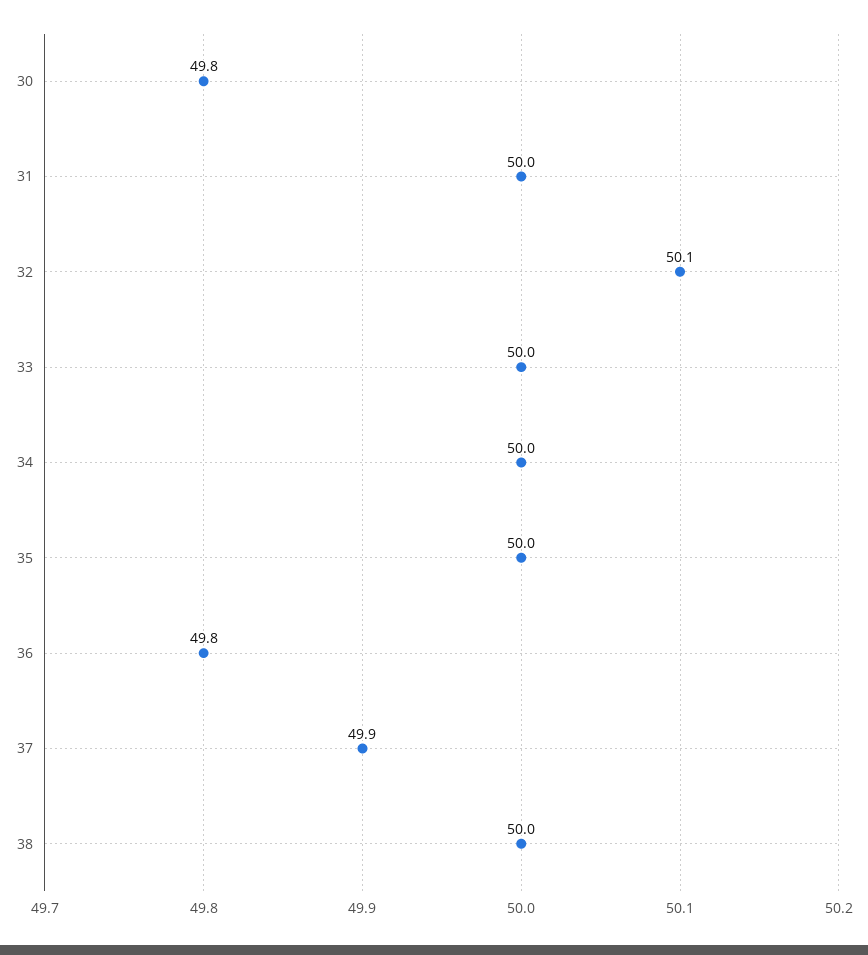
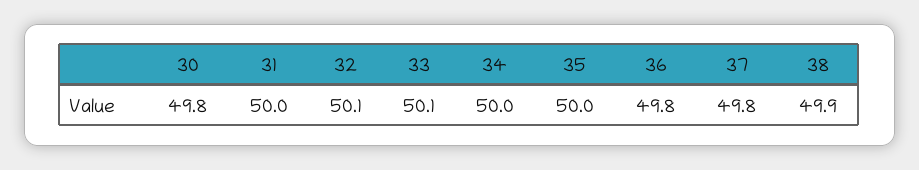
33: 50 -> 50.1
37: 49.9 -> 49.8
38: 50 -> 49.9

